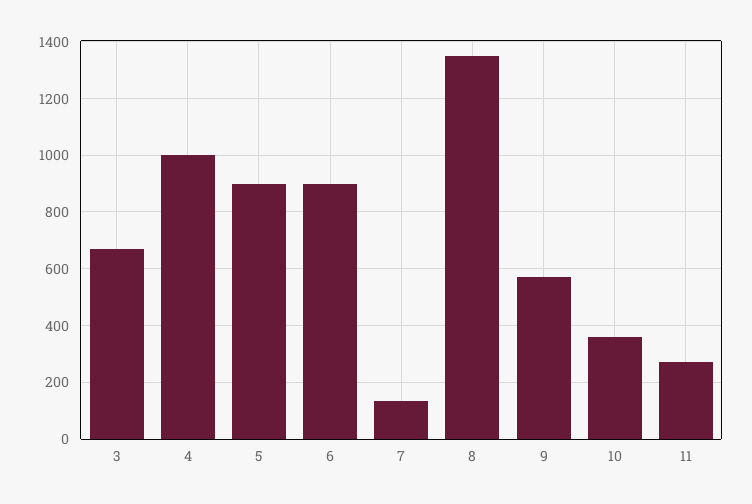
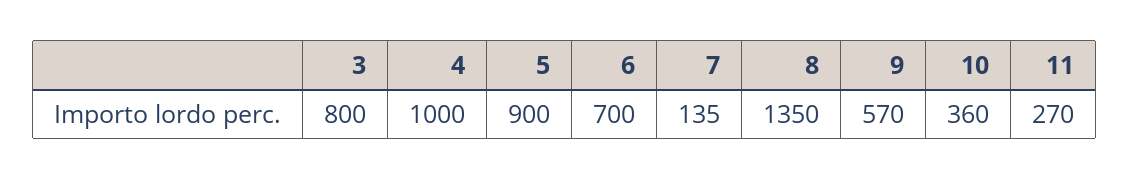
3: 675 -> 800
6: 900 -> 700

